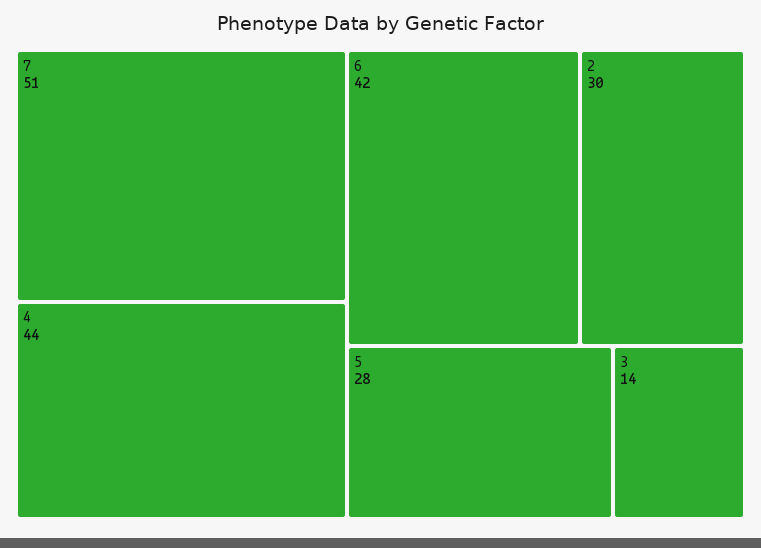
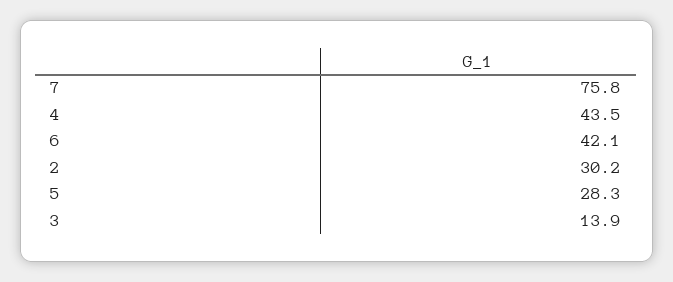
7: 51 -> 75.8

